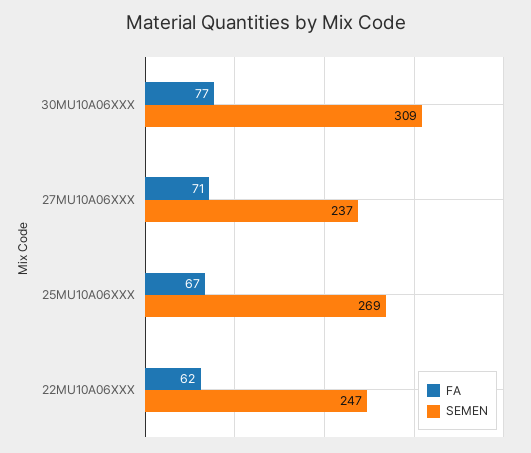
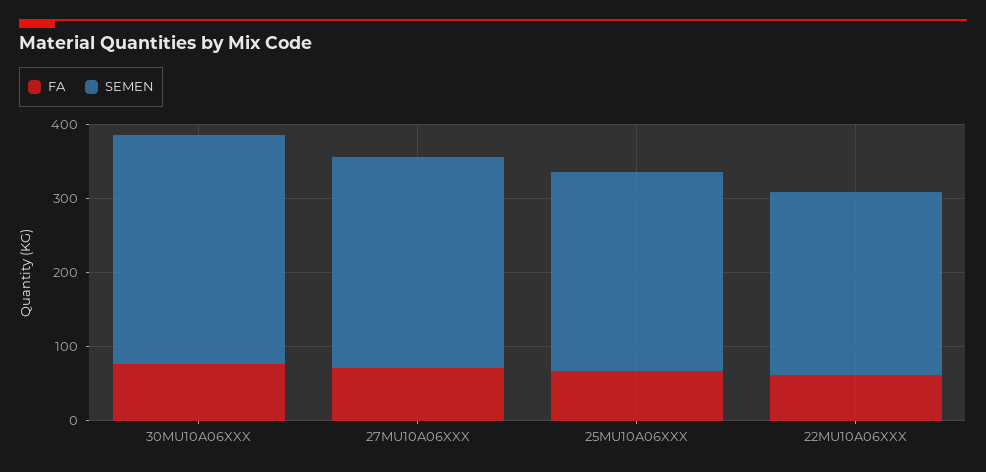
SEMEN, 27MU10A06XXX: 237 -> 280

